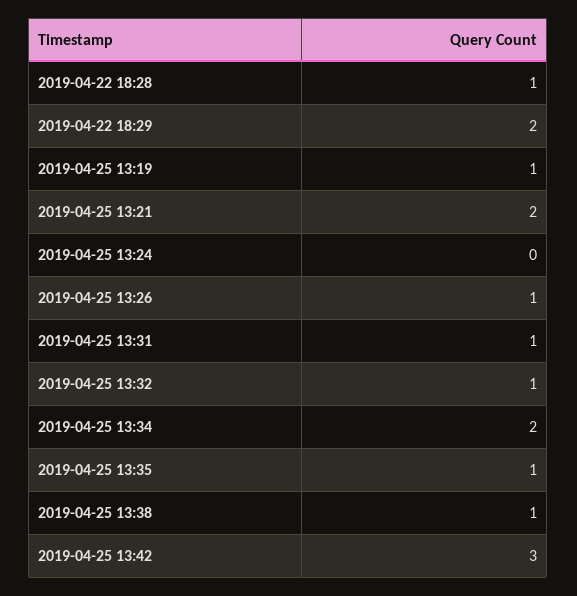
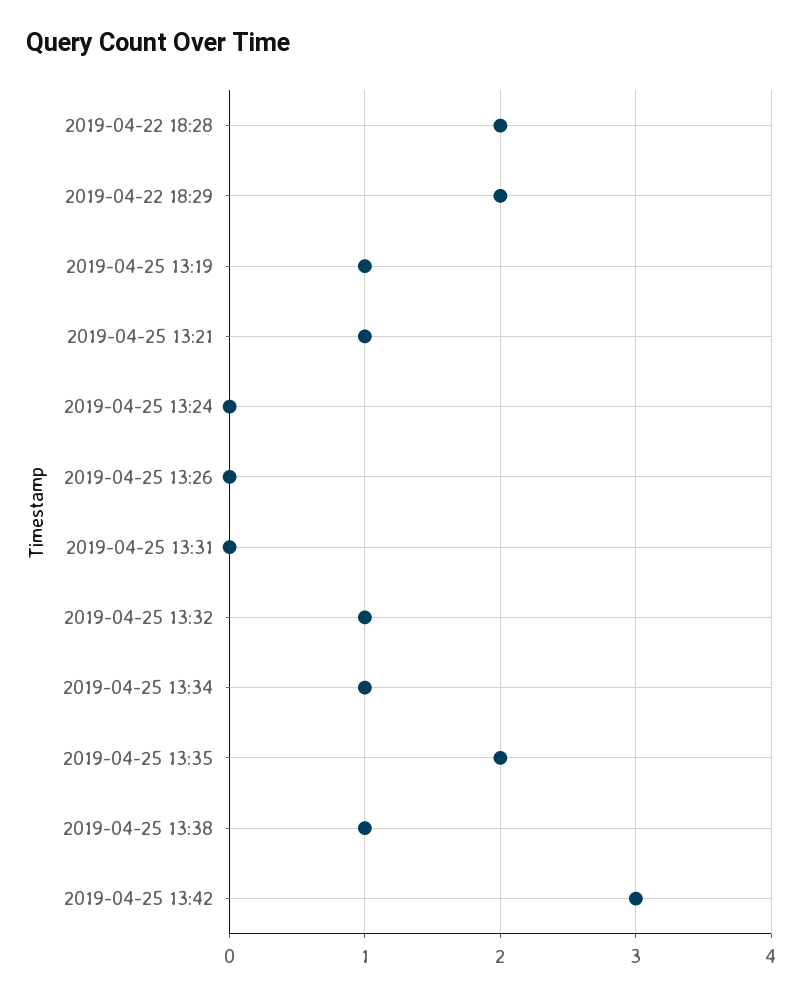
2019-04-22 18:28: 1 -> 2
2019-04-25 13:21: 2 -> 1
2019-04-25 13:26: 1 -> 0
2019-04-25 13:31: 1 -> 0
2019-04-25 13:34: 2 -> 1
2019-04-25 13:35: 1 -> 2

